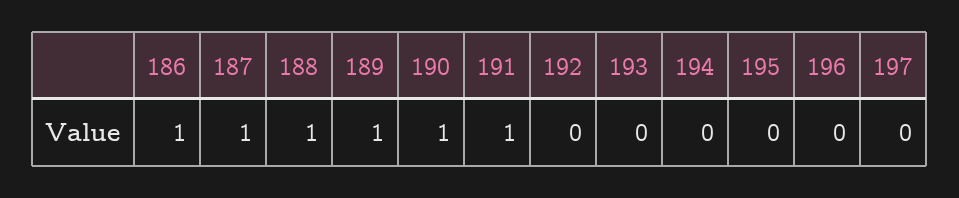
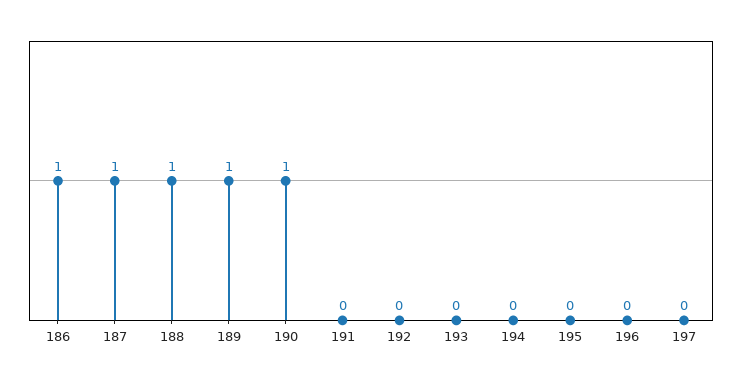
191: 1 -> 0

